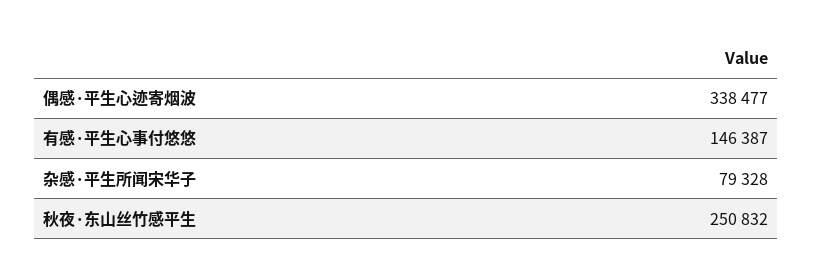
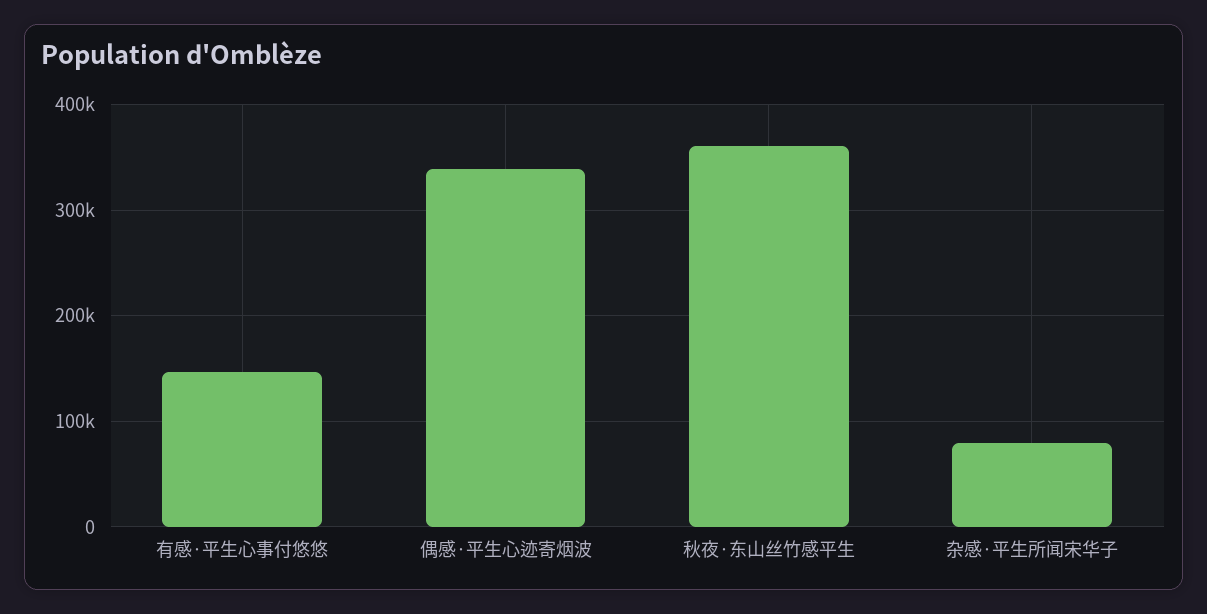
秋夜·东山丝竹感平生: 250832 -> 360000

